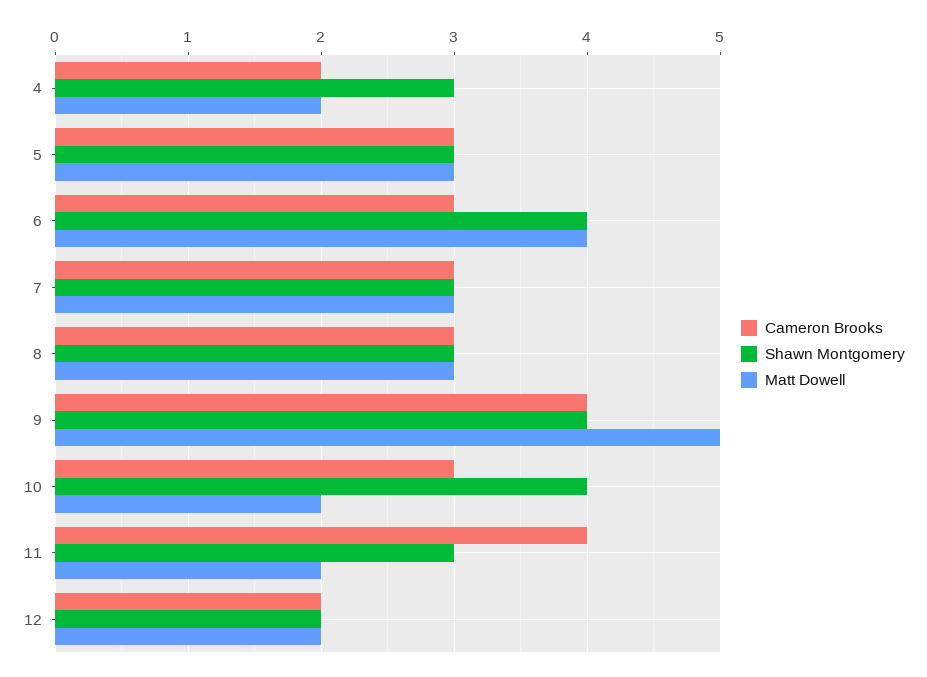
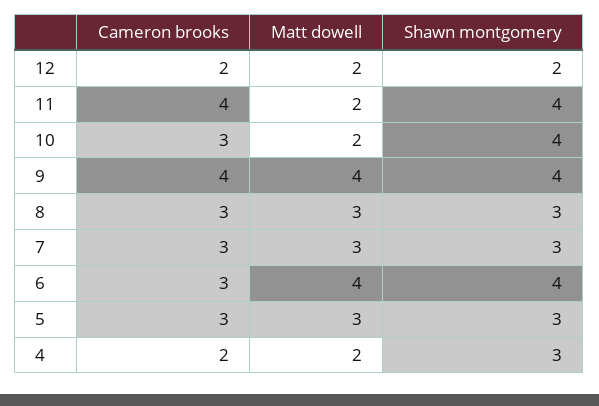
Matt Dowell, 9: 5 -> 4
Shawn Montgomery, 11: 3 -> 4

